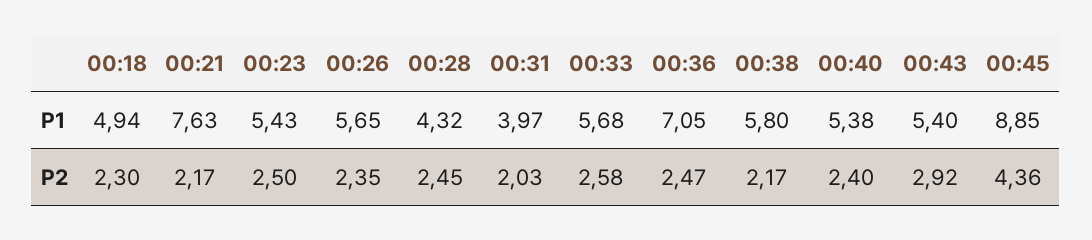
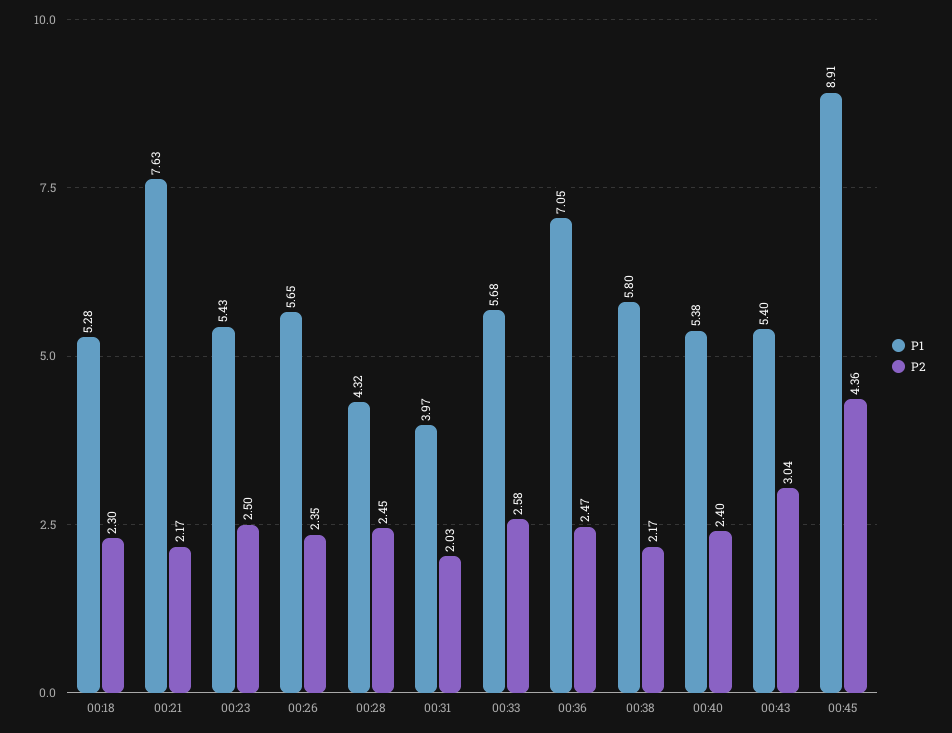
P1, 00:18: 4.94 -> 5.28
P1, 00:45: 8.85 -> 8.91
P2, 00:43: 2.92 -> 3.04

